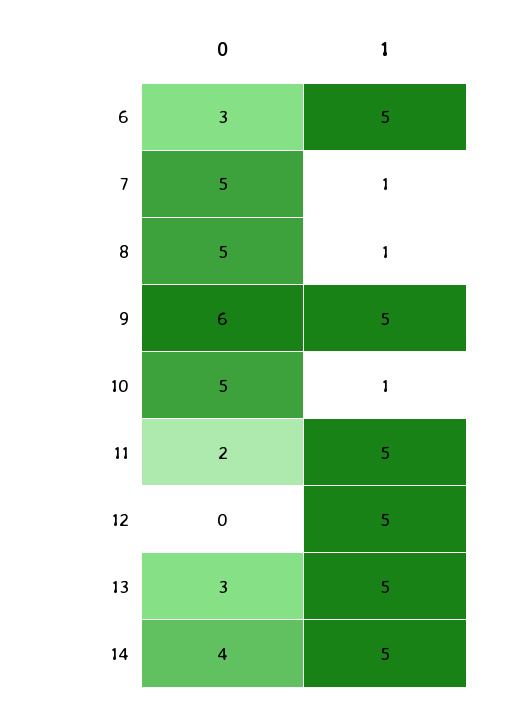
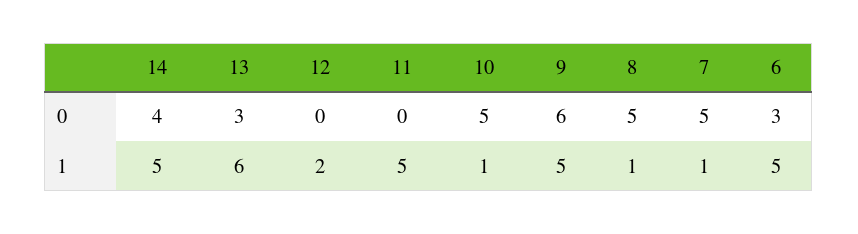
0, 11: 2 -> 0
1, 12: 5 -> 2
1, 13: 5 -> 6

